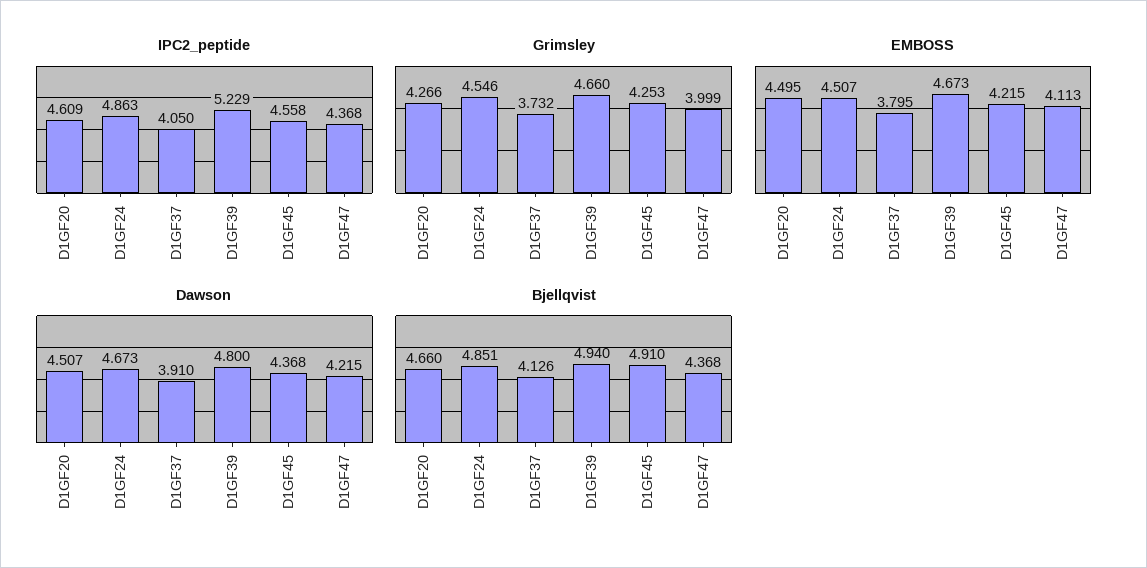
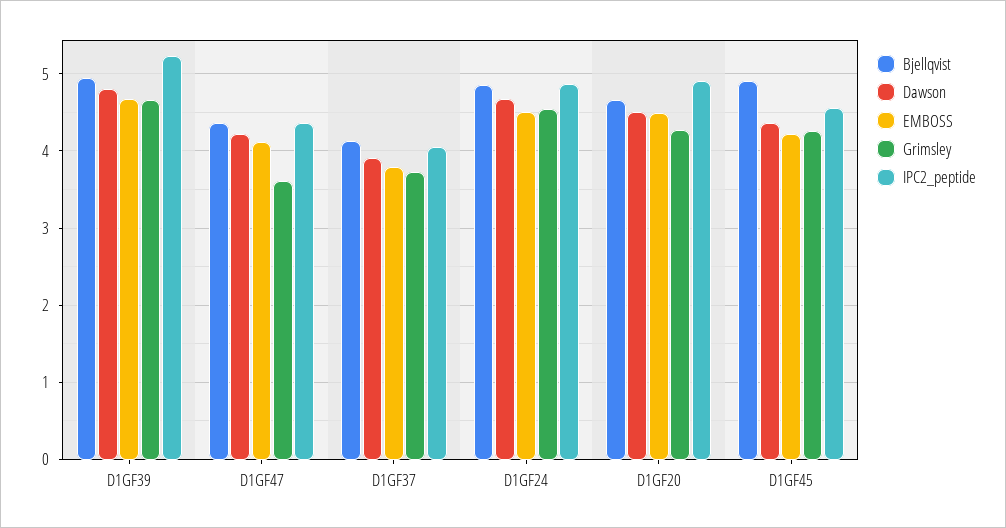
IPC2_peptide, D1GF20: 4.609 -> 4.9
Grimsley, D1GF47: 3.999 -> 3.6

